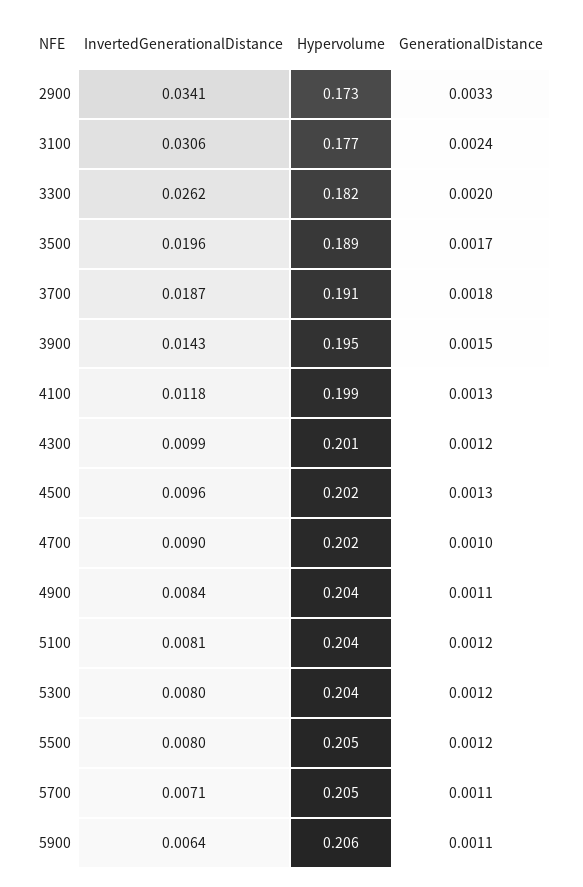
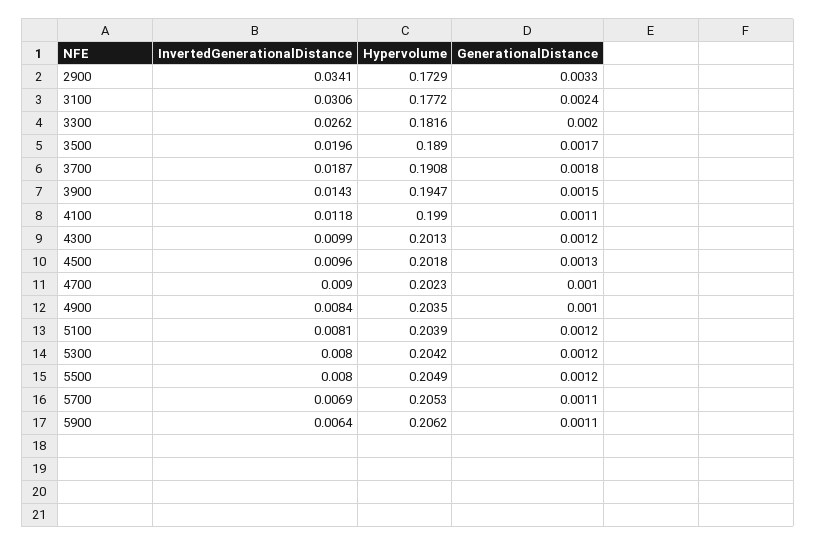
GenerationalDistance, 4100: 0.0013 -> 0.0011
GenerationalDistance, 4900: 0.0011 -> 0.001
InvertedGenerationalDistance, 5700: 0.0071 -> 0.0069

